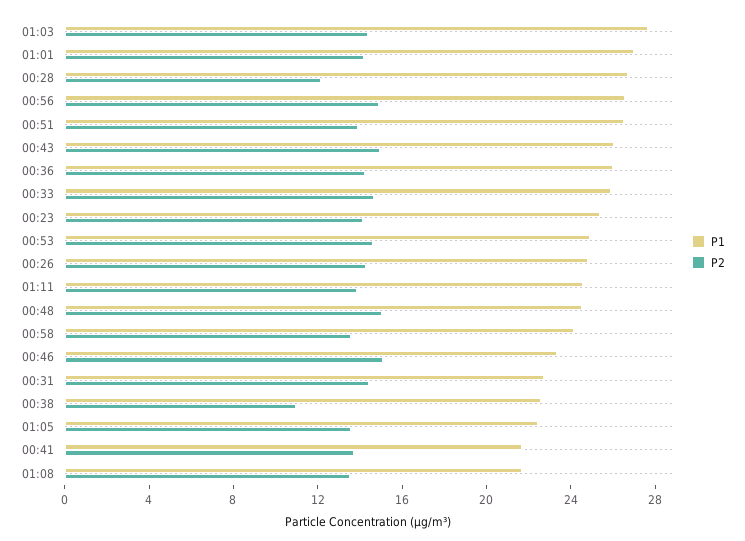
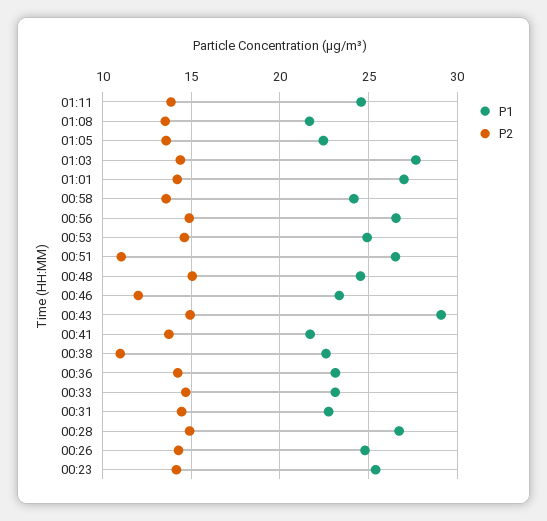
P2, 00:28: 12 -> 15
P2, 00:51: 14 -> 11
P1, 00:43: 26 -> 29
P1, 00:36: 26 -> 23
P1, 00:33: 26 -> 23
P2, 00:46: 15 -> 12

